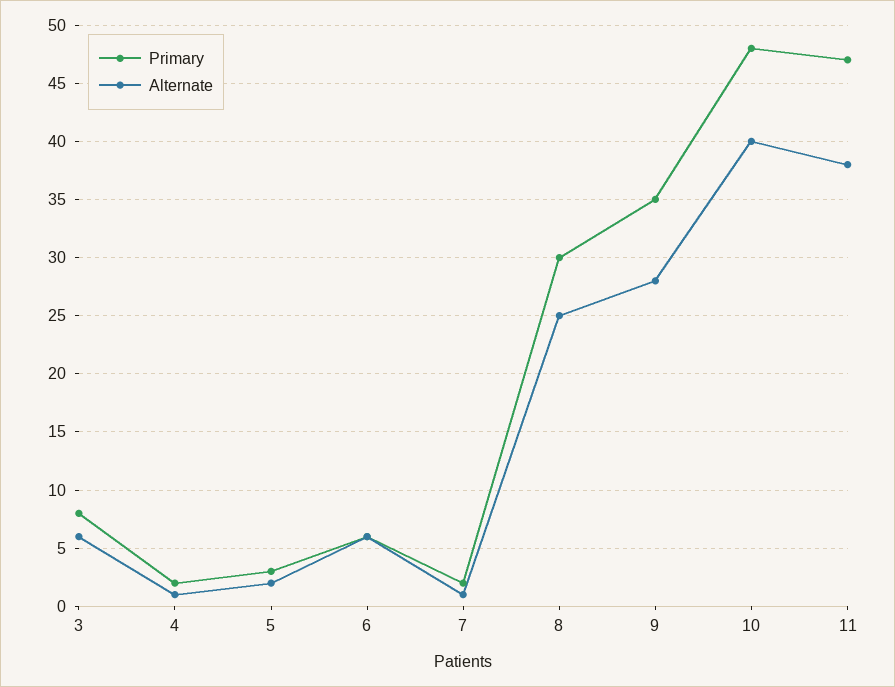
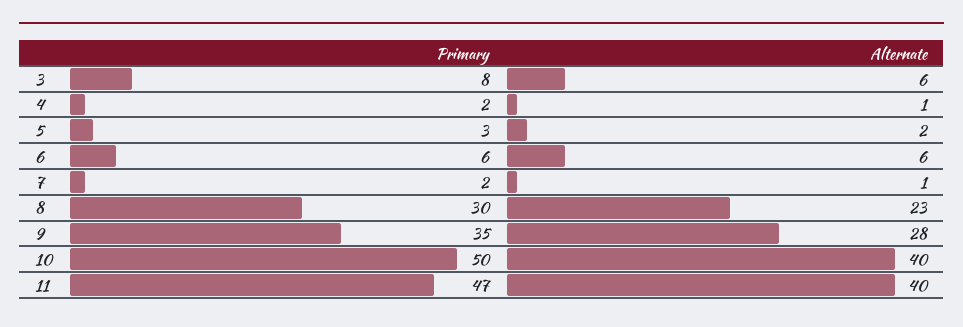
Alternate, 8: 25 -> 23
Primary, 10: 48 -> 50
Alternate, 11: 38 -> 40

